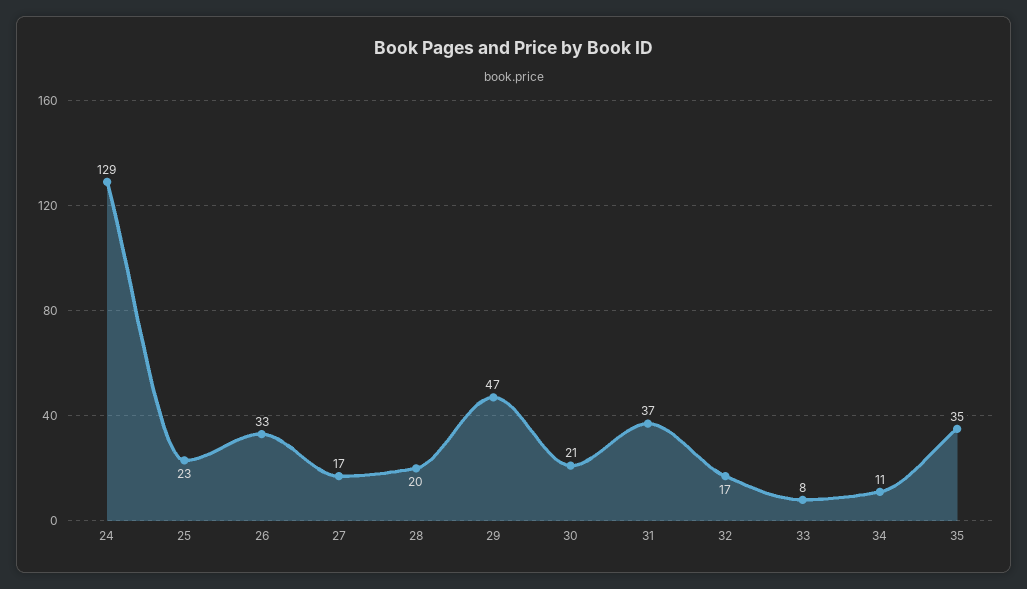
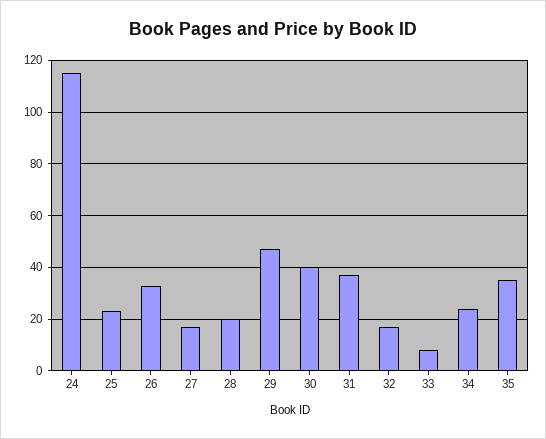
24: 129 -> 115
30: 21 -> 40
34: 11 -> 25

